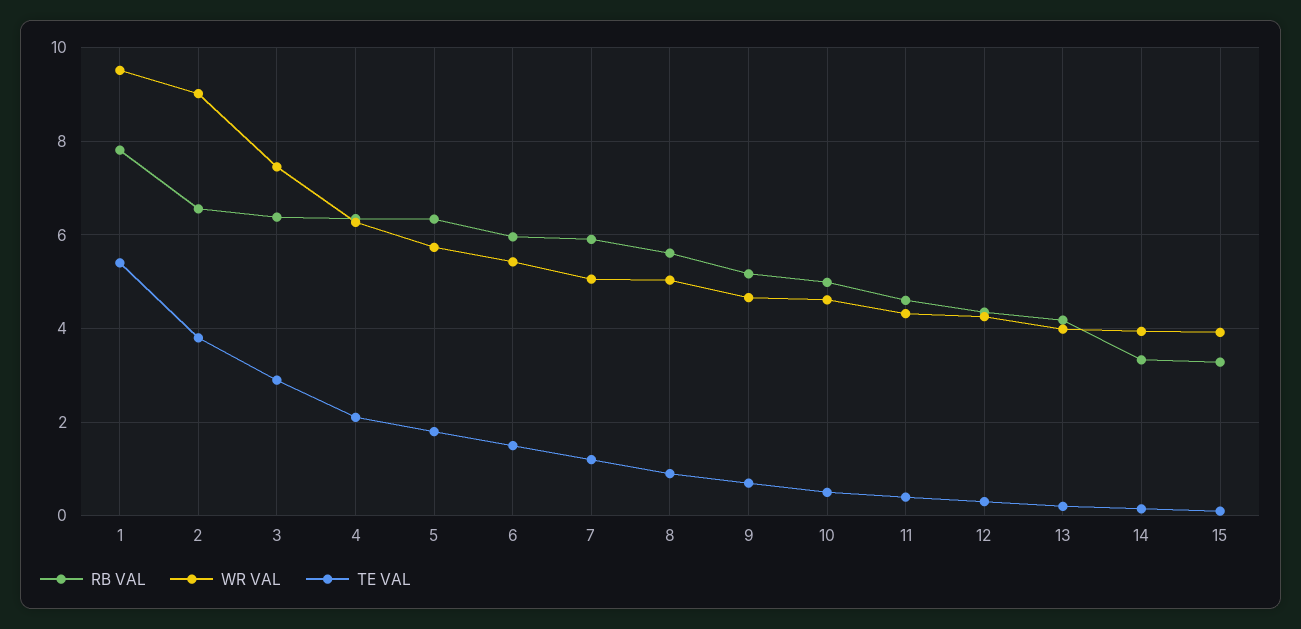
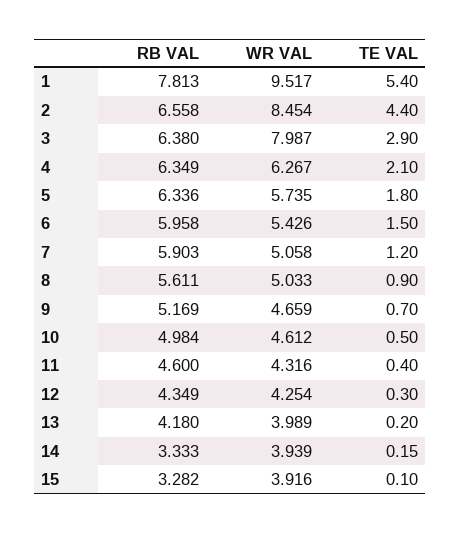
WR VAL, 2: 9 -> 8.454
TE VAL, 2: 3.8 -> 4.4
WR VAL, 3: 7.4 -> 7.987

